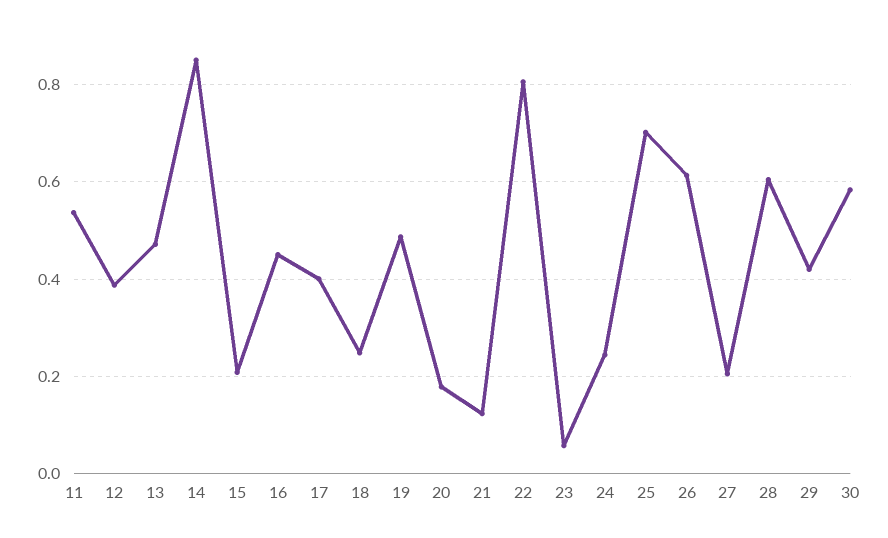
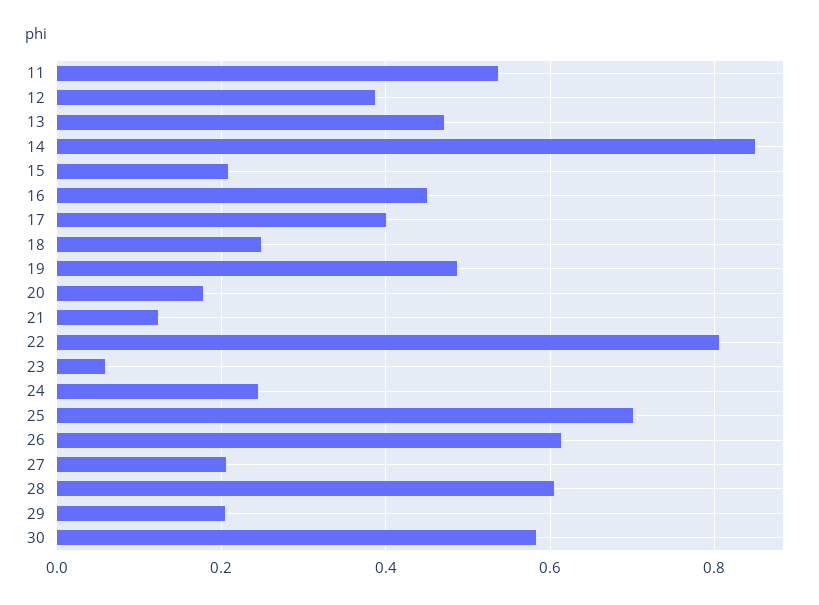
29: 0.42 -> 0.2

